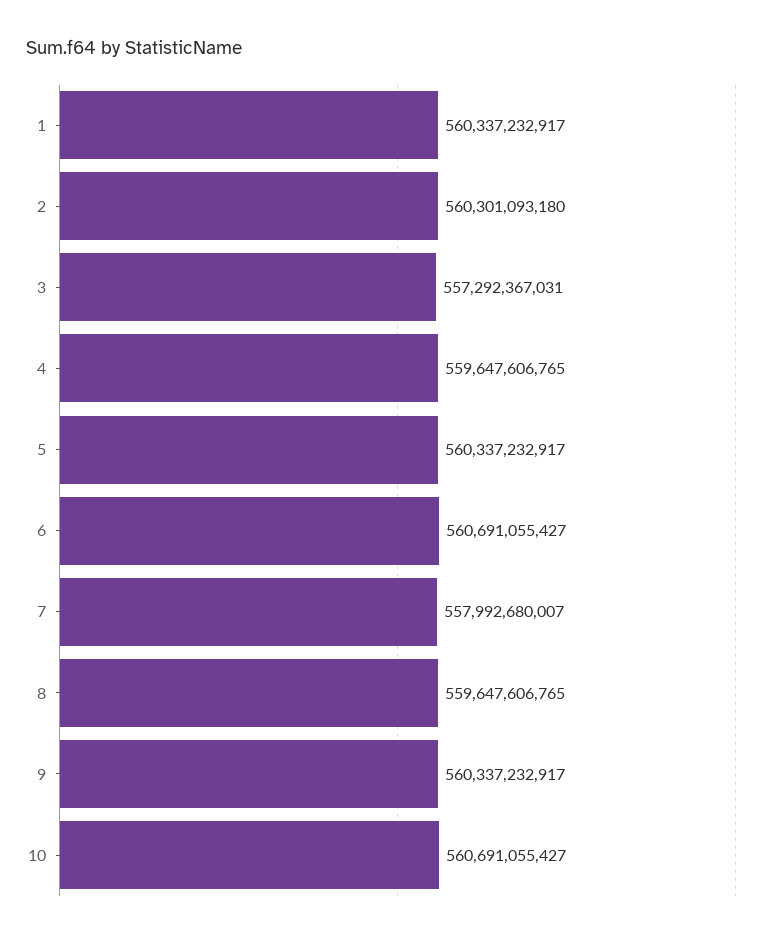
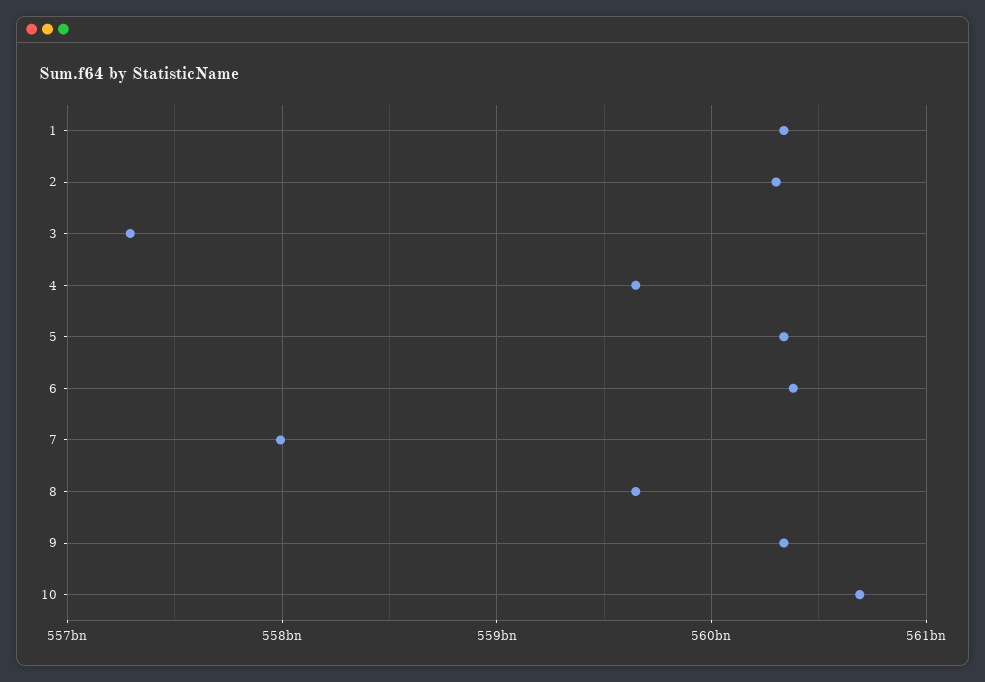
6: 560691055427 -> 560400000000

